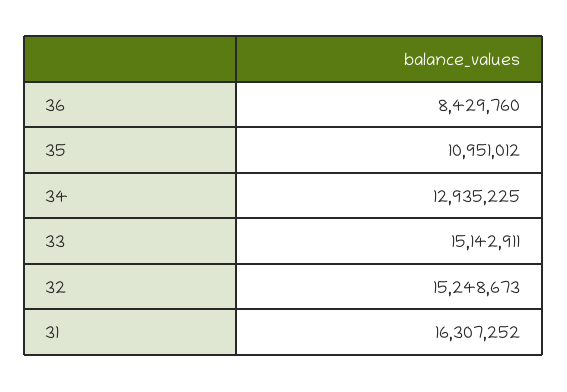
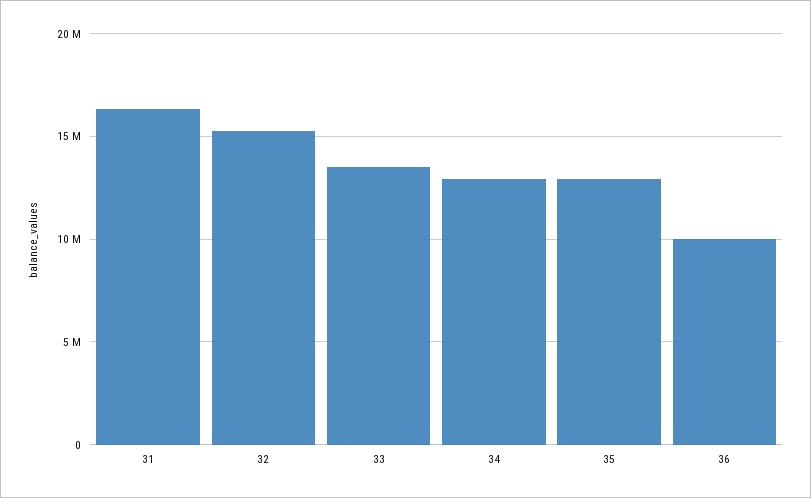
36: 8429760 -> 10000000
35: 10951012 -> 13000000
33: 15142911 -> 13500000

